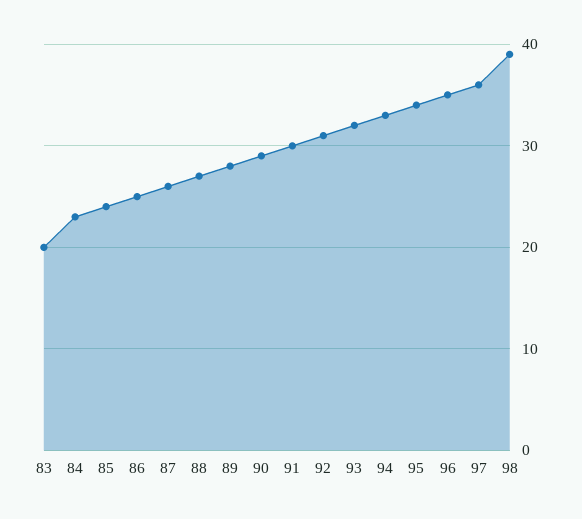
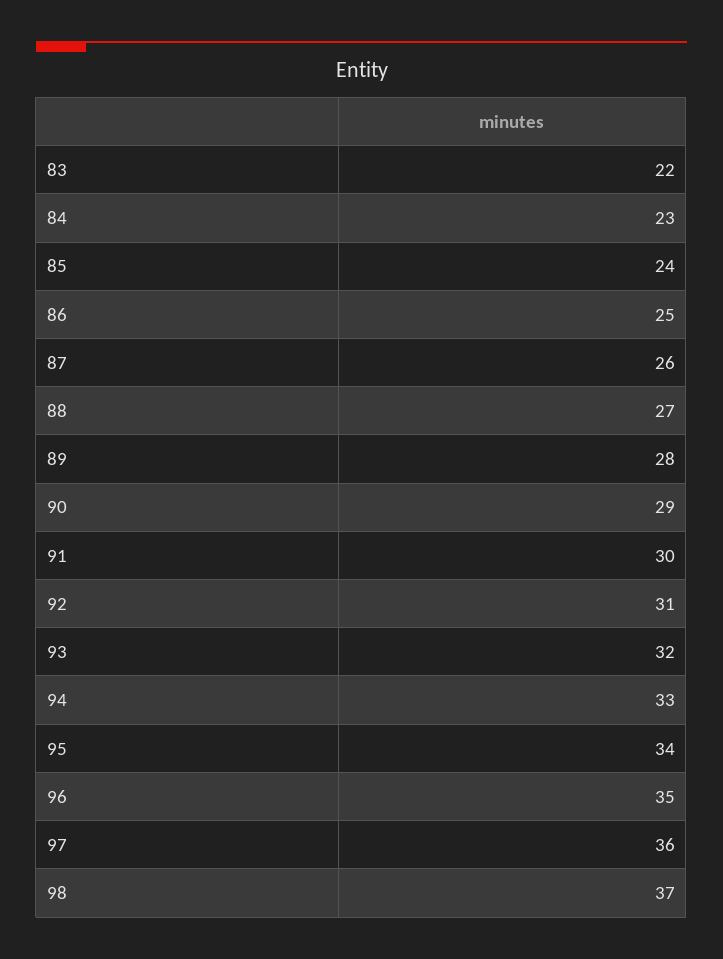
83: 20 -> 22
98: 39 -> 37

